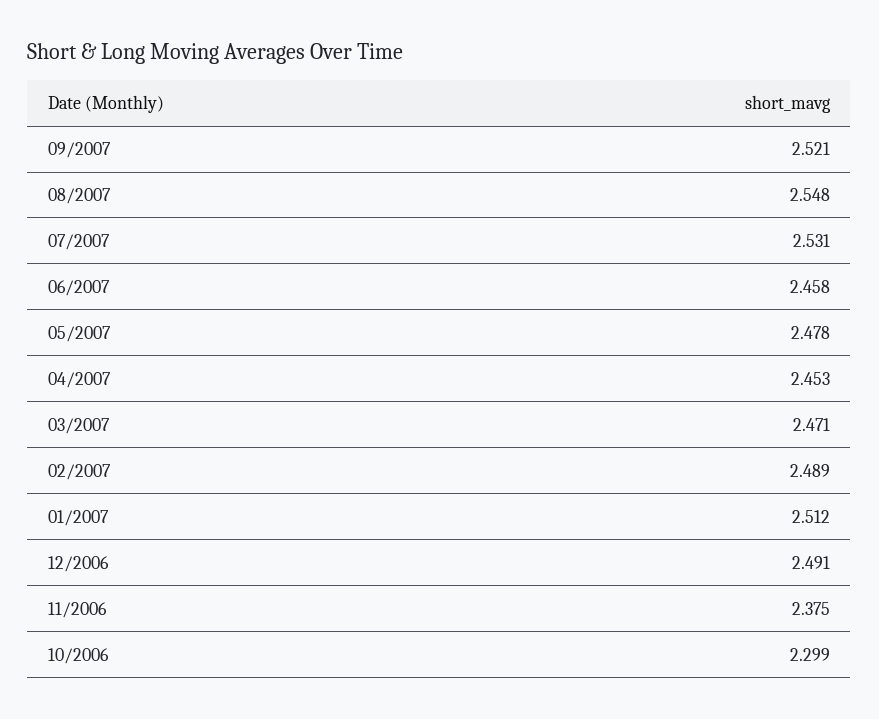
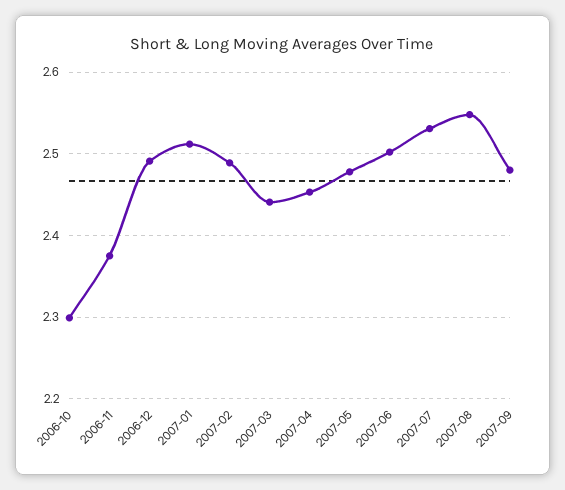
09/2007: 2.521 -> 2.48
06/2007: 2.458 -> 2.5
03/2007: 2.471 -> 2.44

